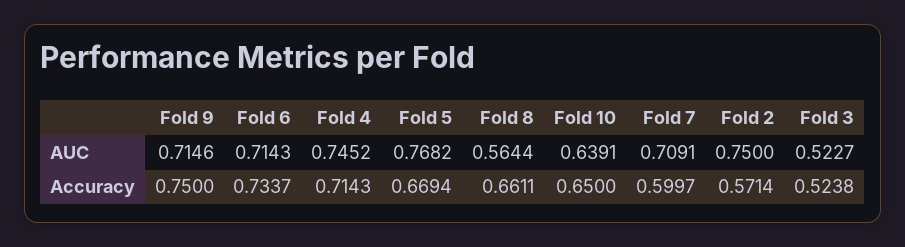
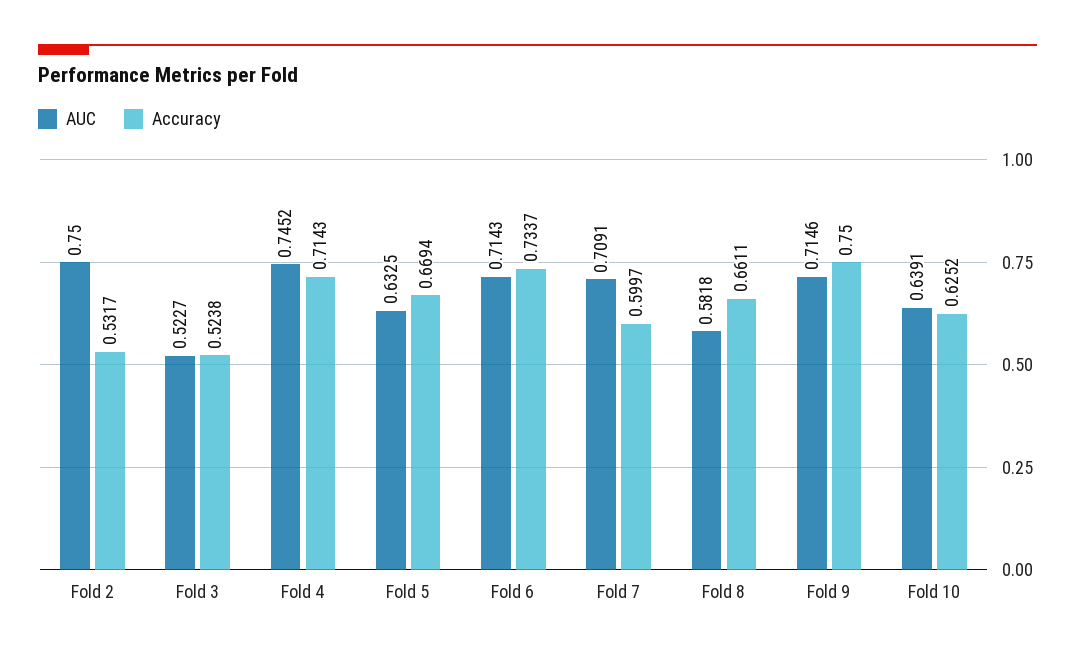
AUC, Fold 5: 0.7682 -> 0.6325
AUC, Fold 8: 0.5644 -> 0.5818
Accuracy, Fold 10: 0.65 -> 0.6252
Accuracy, Fold 2: 0.5714 -> 0.5317

